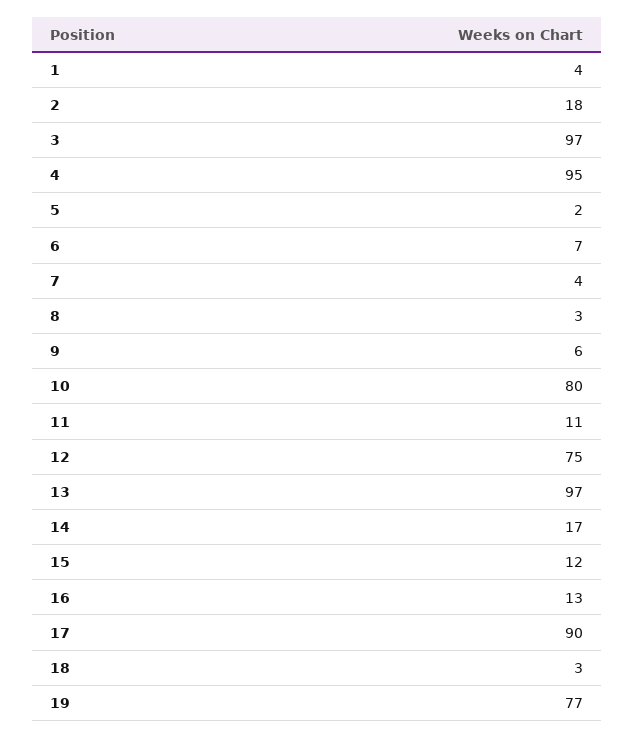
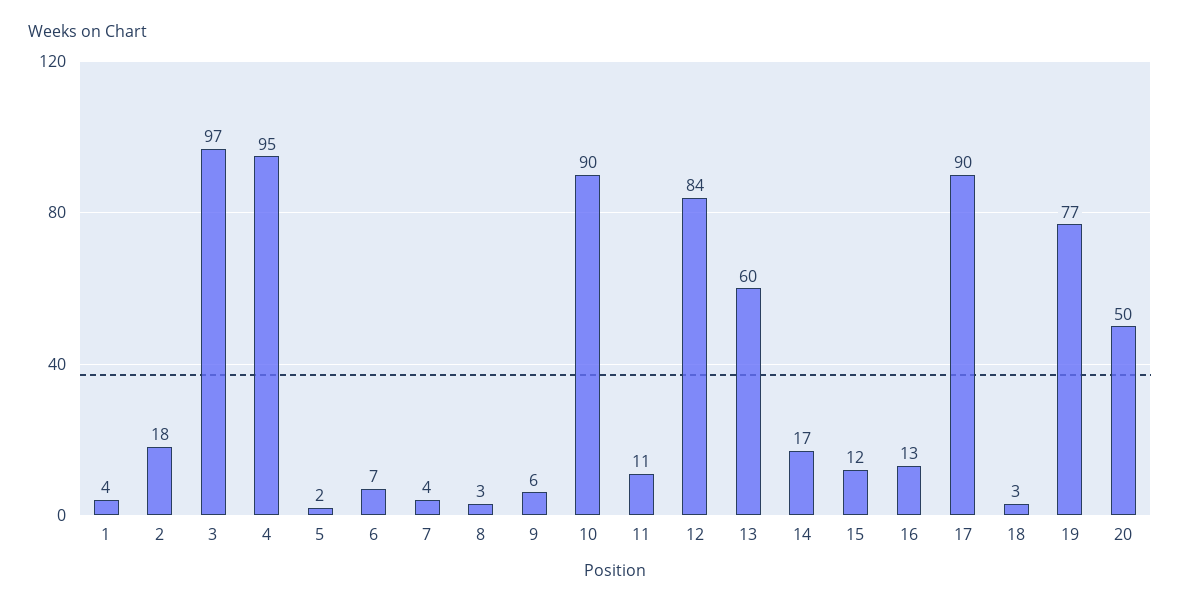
10: 80 -> 90
12: 75 -> 84
13: 97 -> 60
20: none -> 50

